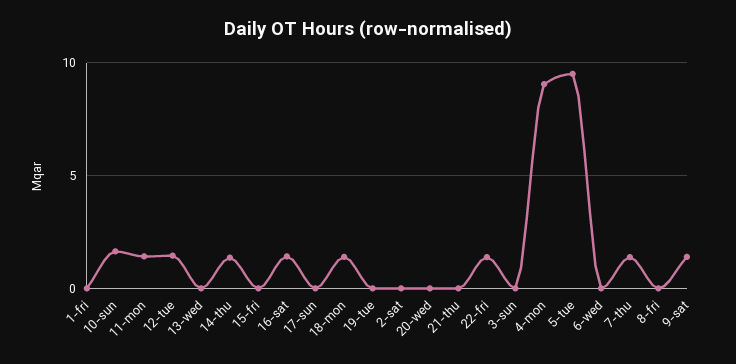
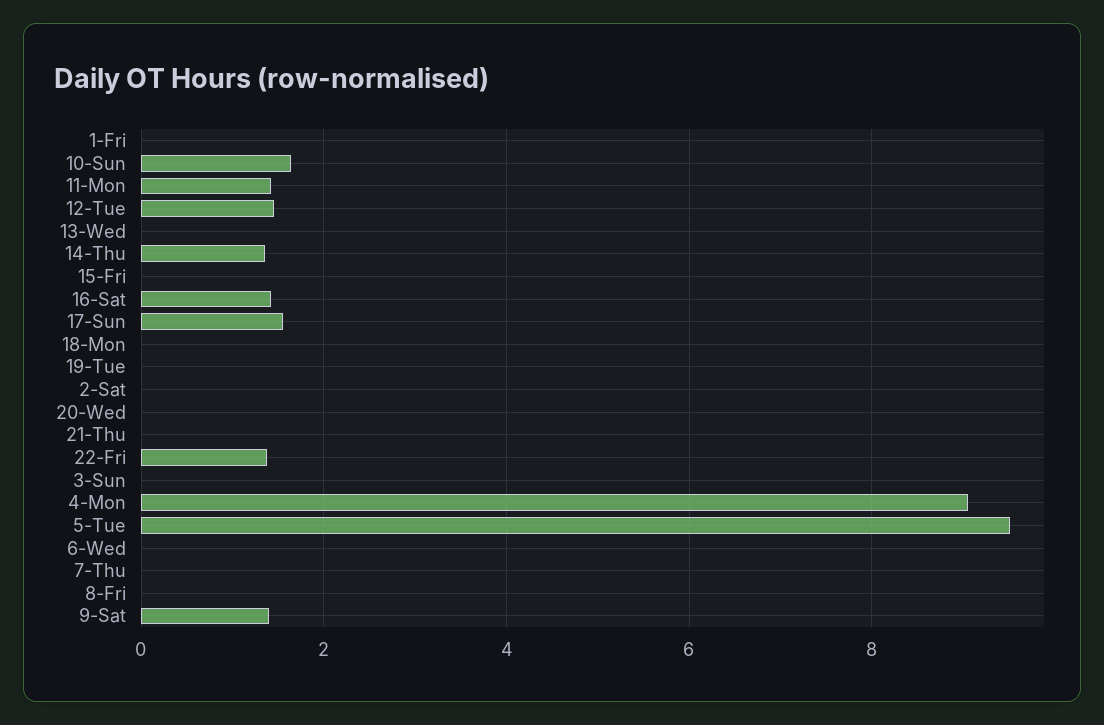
17-sun: 0 -> 1.6
18-mon: 1.5 -> 0
7-thu: 1.5 -> 0

